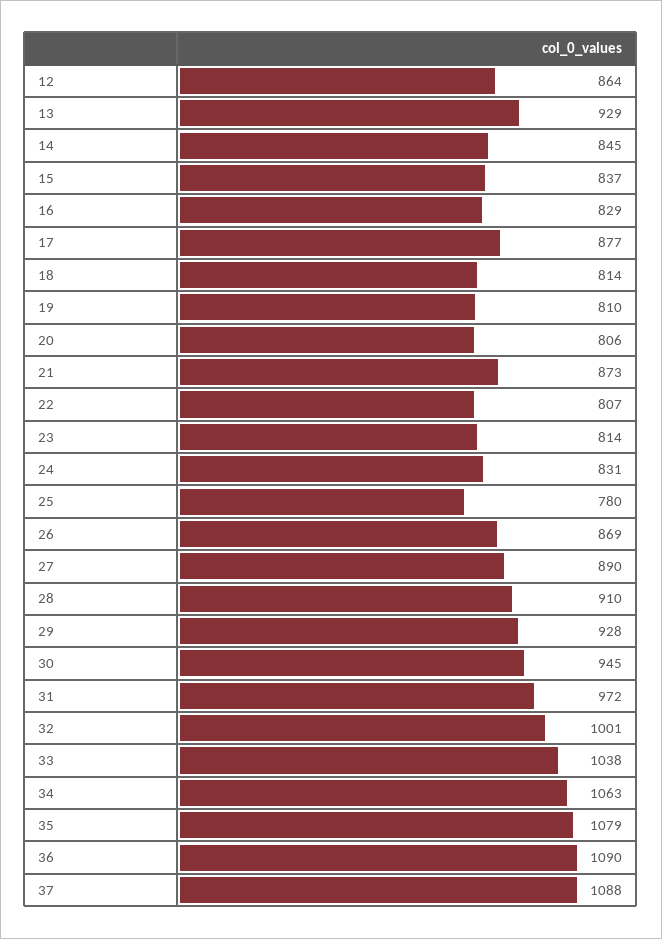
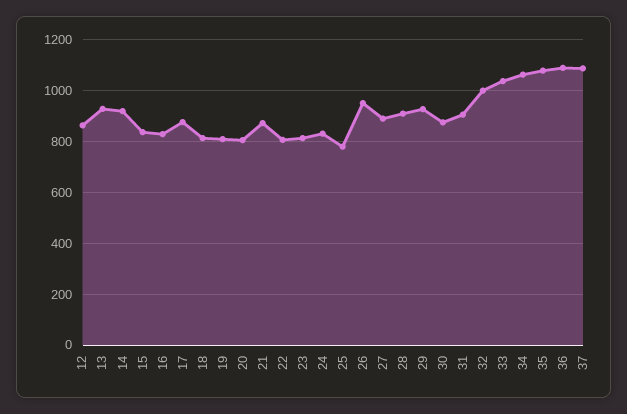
14: 845 -> 925
26: 869 -> 950
30: 945 -> 875
31: 972 -> 900

